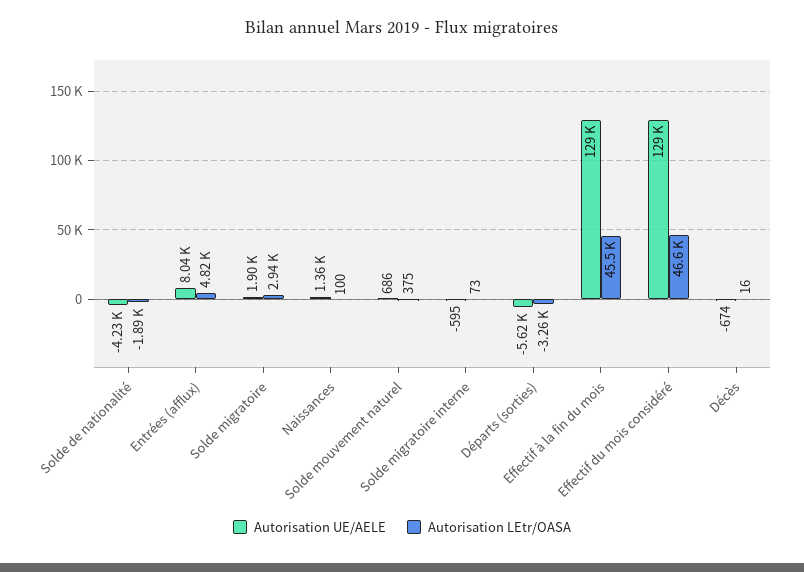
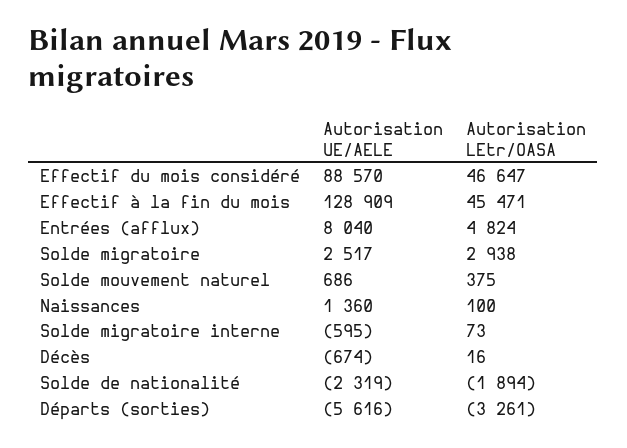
Autorisation UE/AELE, Solde de nationalité: -4230 -> -2319
Autorisation UE/AELE, Solde migratoire: 1900 -> 2517
Autorisation UE/AELE, Effectif du mois considéré: 129000 -> 88570

